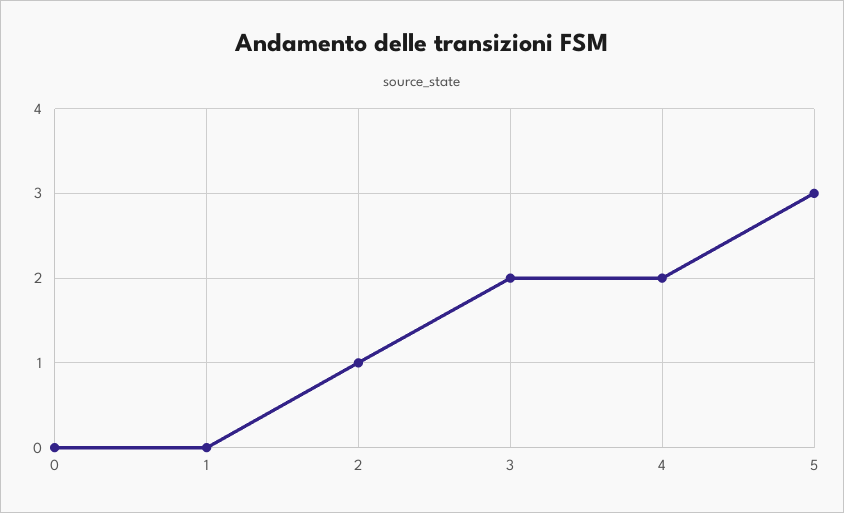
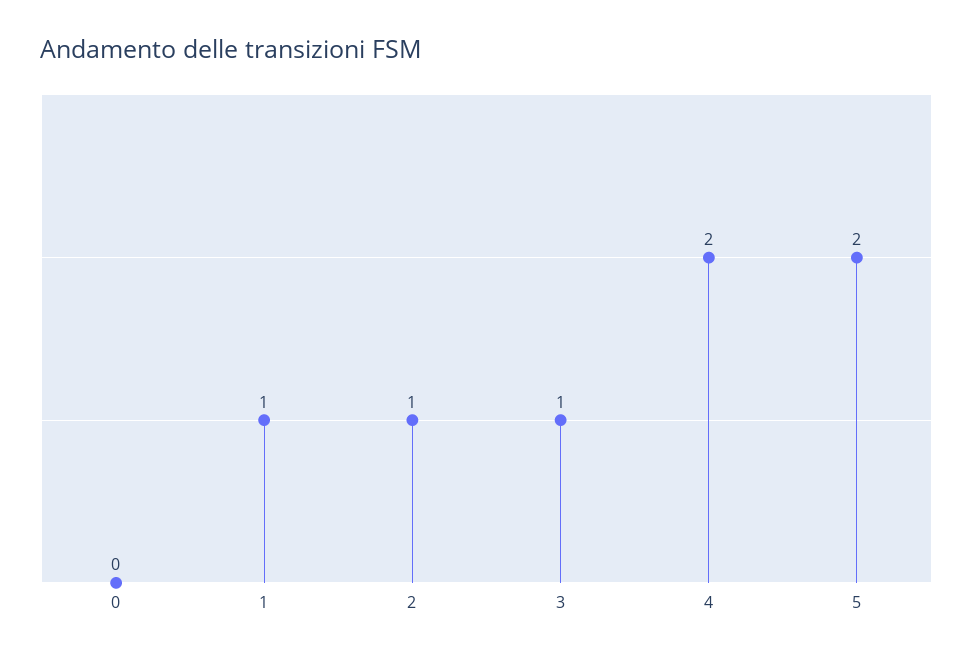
1: 0 -> 1
3: 2 -> 1
5: 3 -> 2

